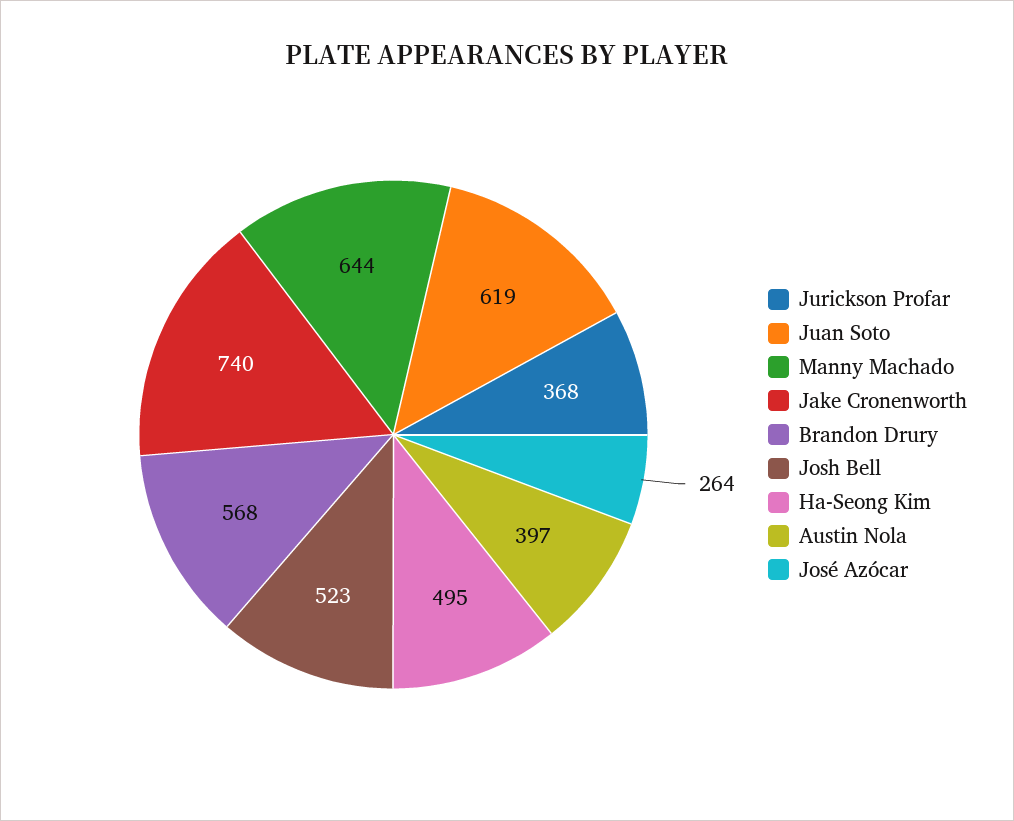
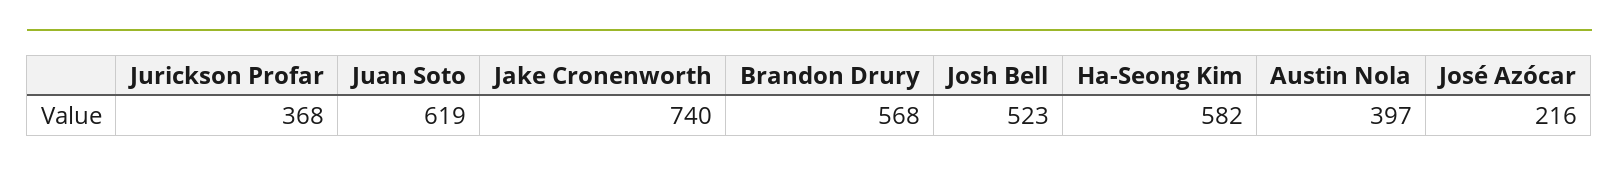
Manny Machado: 644 -> none
Ha-Seong Kim: 495 -> 582
José Azócar: 264 -> 216

